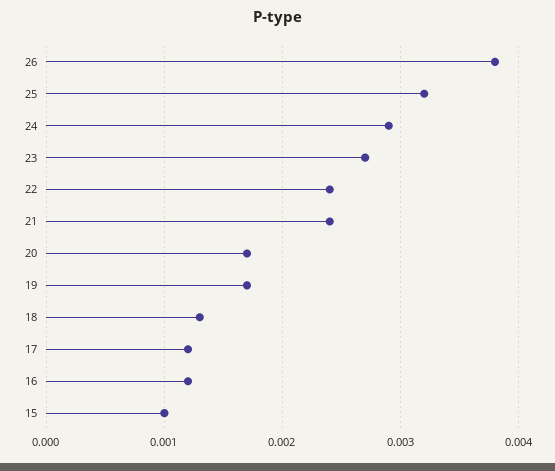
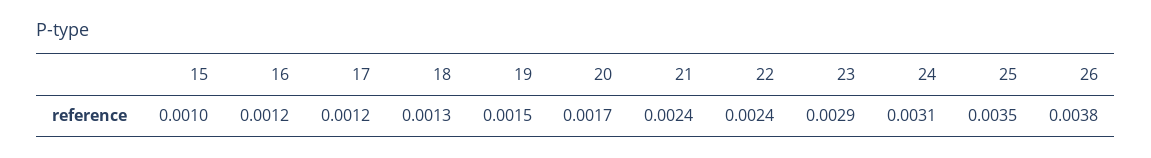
25: 0.0032 -> 0.0035
24: 0.0029 -> 0.0031
23: 0.0027 -> 0.0029
19: 0.0017 -> 0.0015

